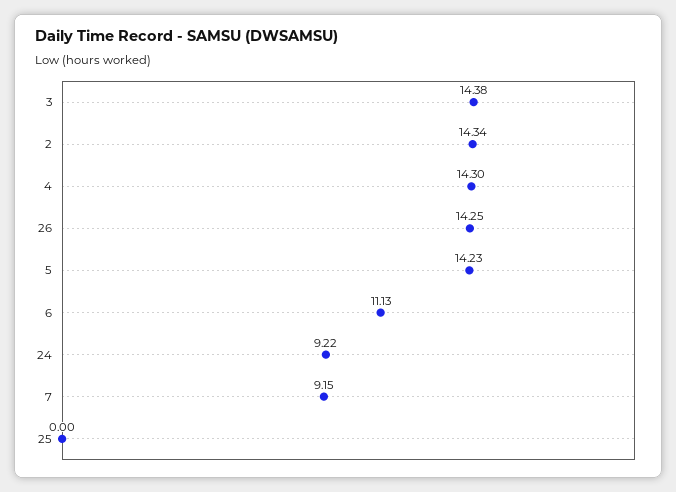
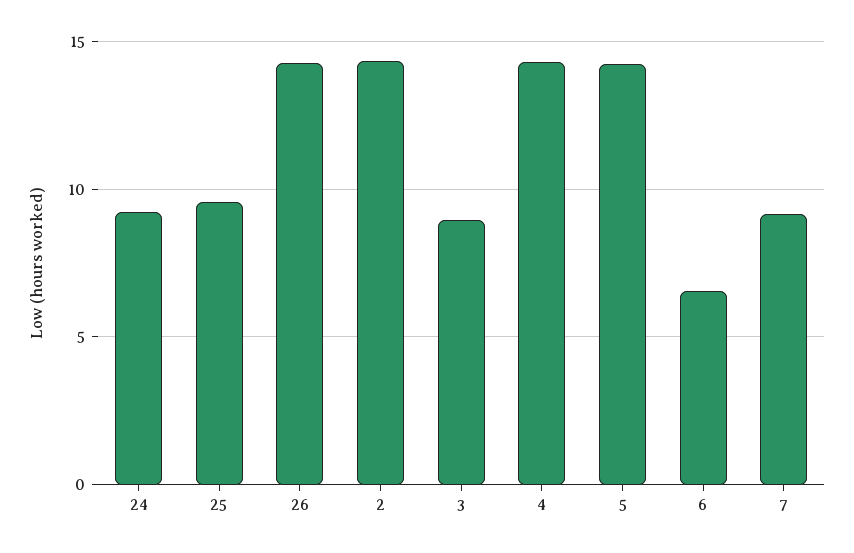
3: 14.38 -> 9
6: 11.13 -> 6.5
25: 0 -> 9.5

